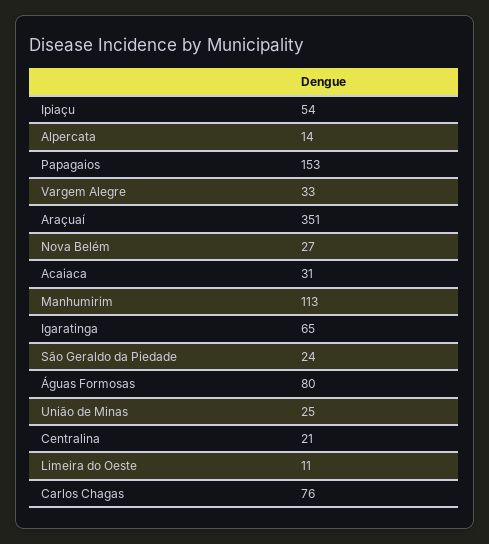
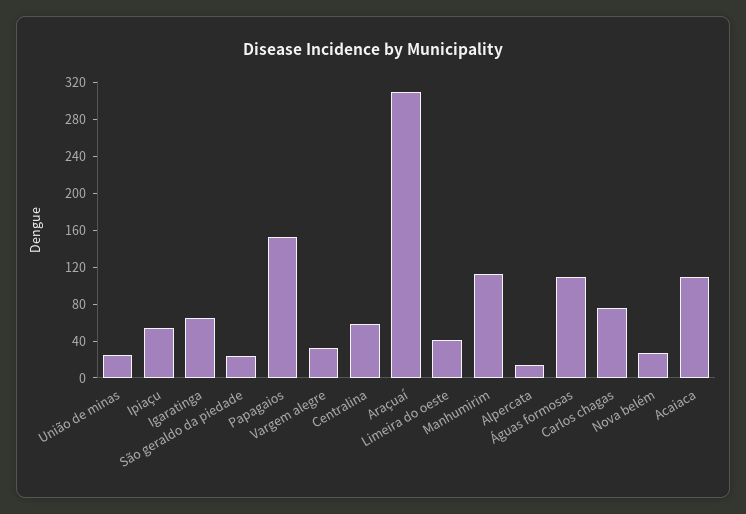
Araçuaí: 351 -> 310
Acaiaca: 31 -> 110
Águas Formosas: 80 -> 110
Centralina: 21 -> 60
Limeira do Oeste: 11 -> 40

